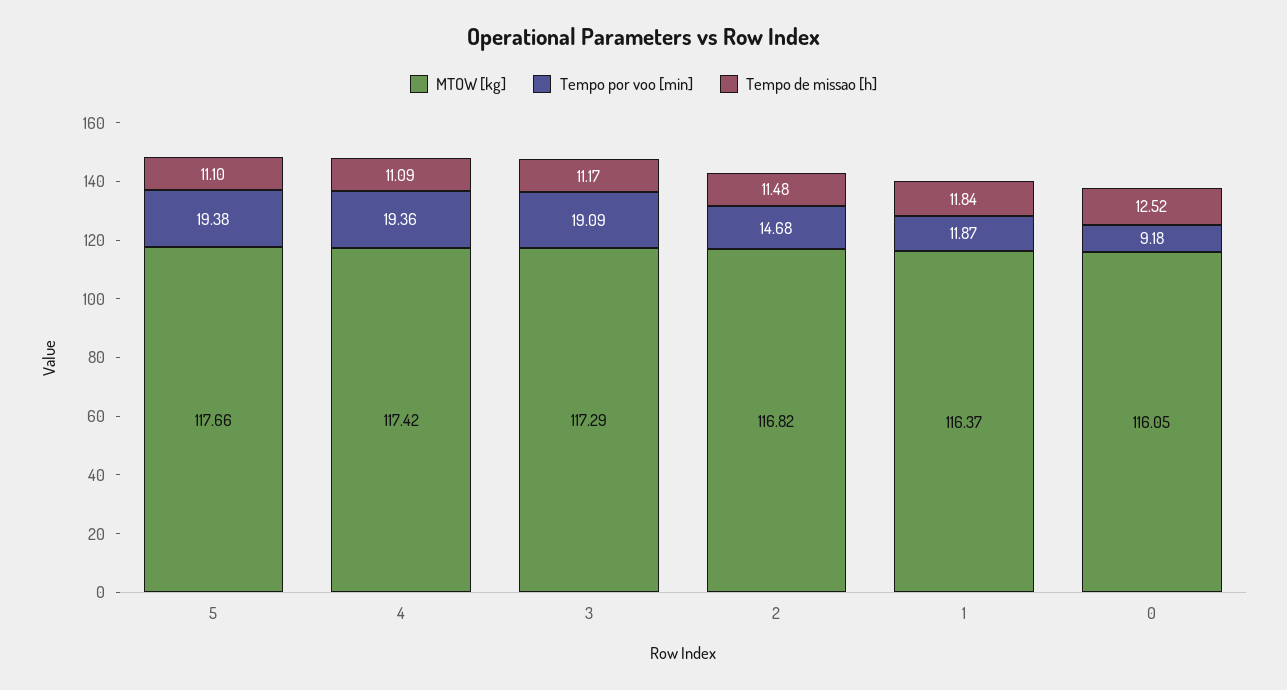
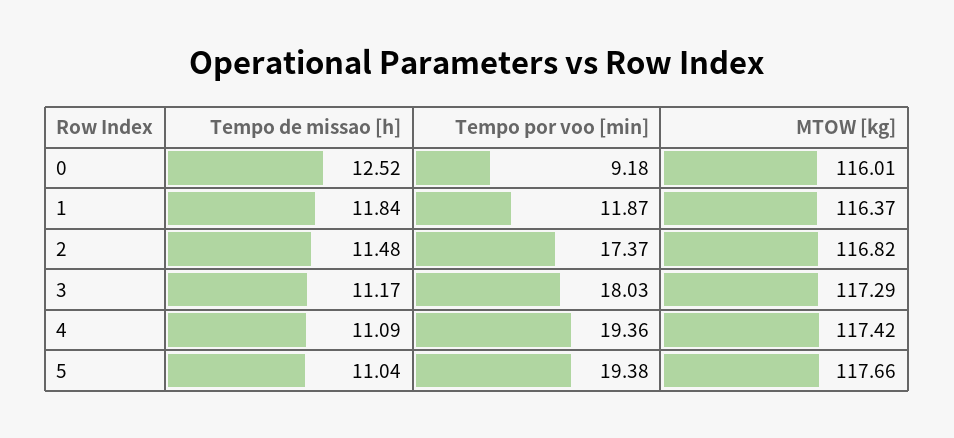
Tempo de missao [h], 5: 11.1 -> 11.04
Tempo por voo [min], 3: 19.09 -> 18.03
Tempo por voo [min], 2: 14.68 -> 17.37
MTOW [kg], 0: 116.05 -> 116.01

